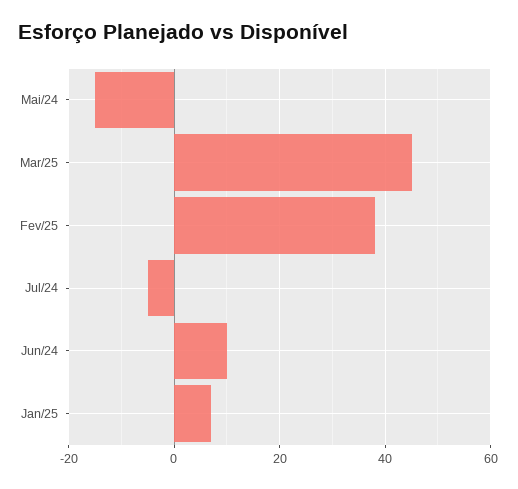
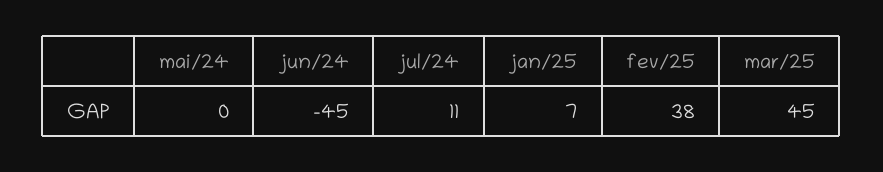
Mai/24: -15 -> 0
Jul/24: -5 -> 11
Jun/24: 10 -> -45

